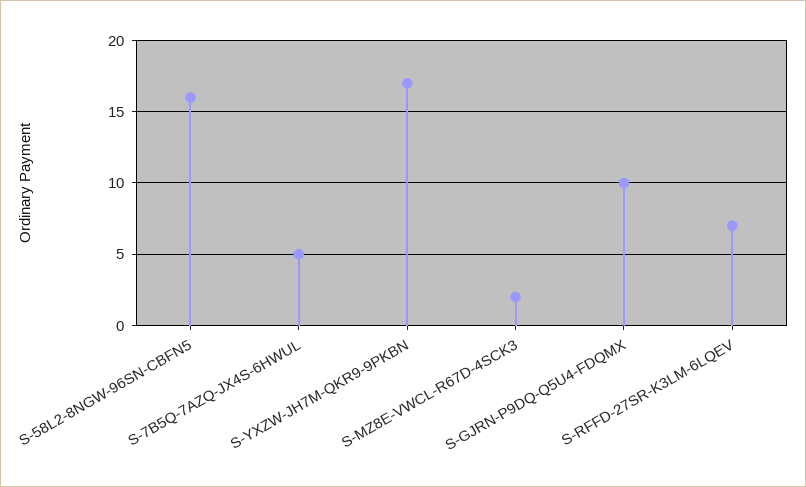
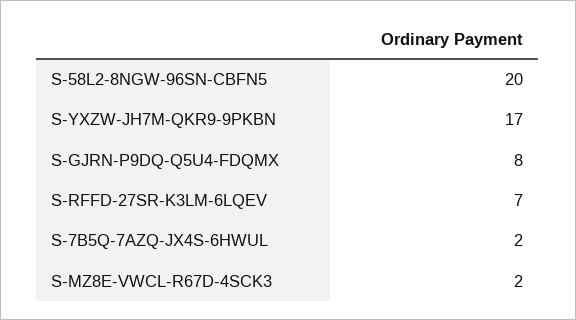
S-58L2-8NGW-96SN-CBFN5: 16 -> 20
S-7B5Q-7AZQ-JX4S-6HWUL: 5 -> 2
S-GJRN-P9DQ-Q5U4-FDQMX: 10 -> 8

